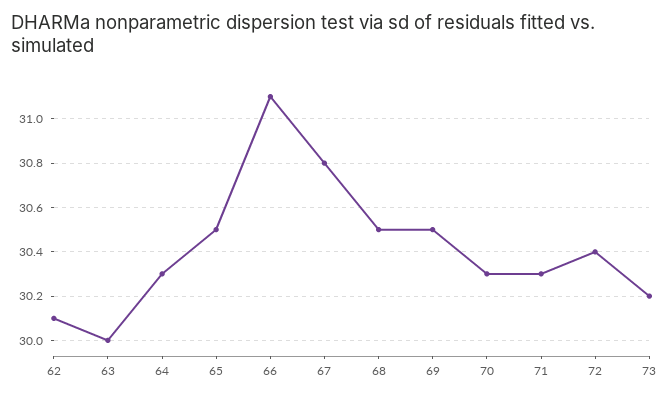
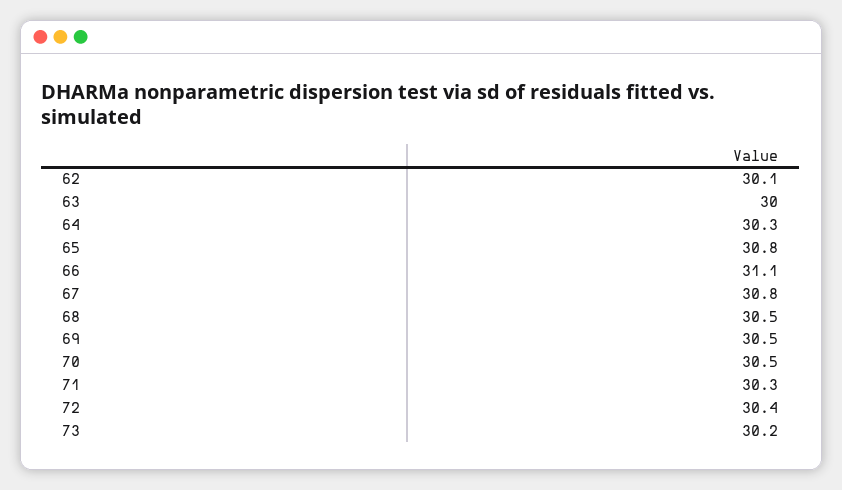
65: 30.5 -> 30.8
70: 30.3 -> 30.5

